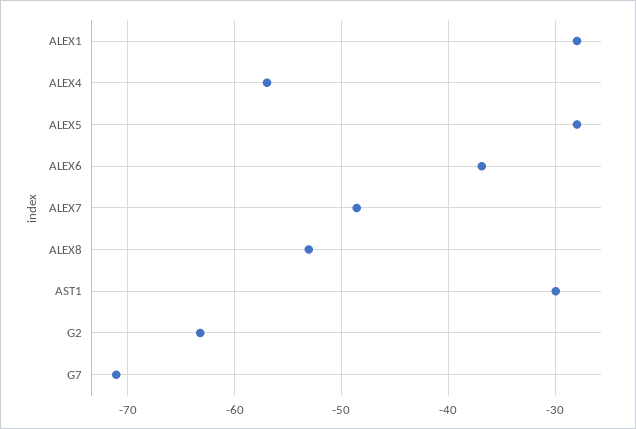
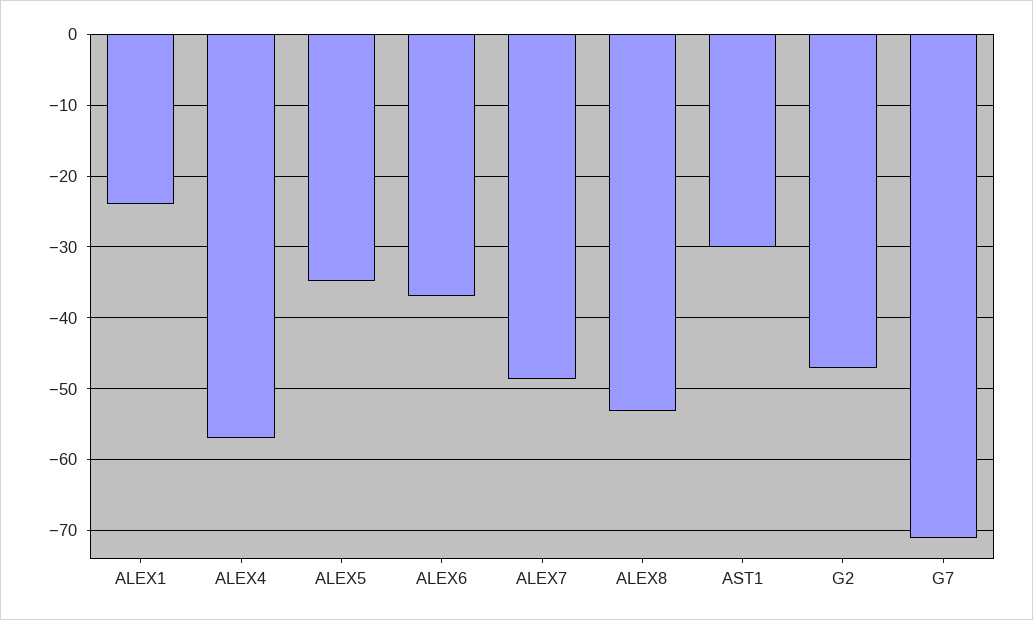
ALEX1: -28 -> -24
ALEX5: -28 -> -35
G2: -63 -> -47

